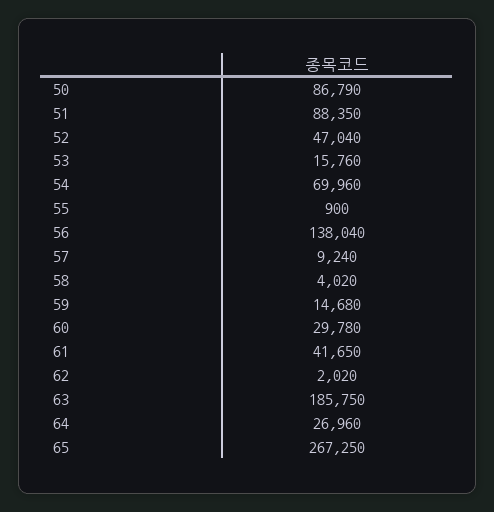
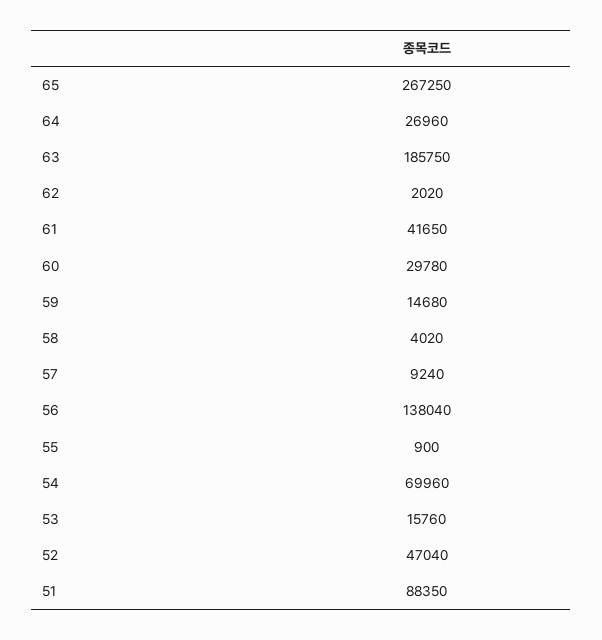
50: 86790 -> none

